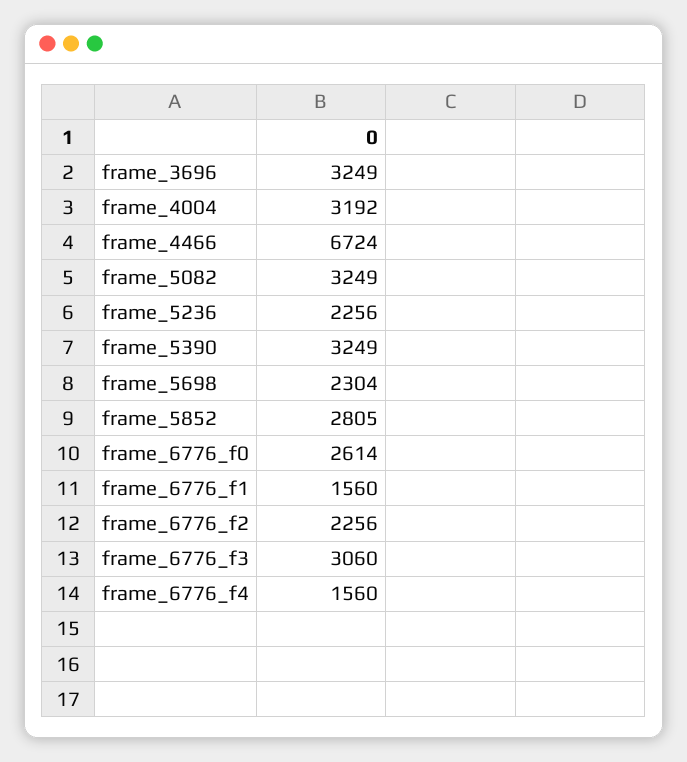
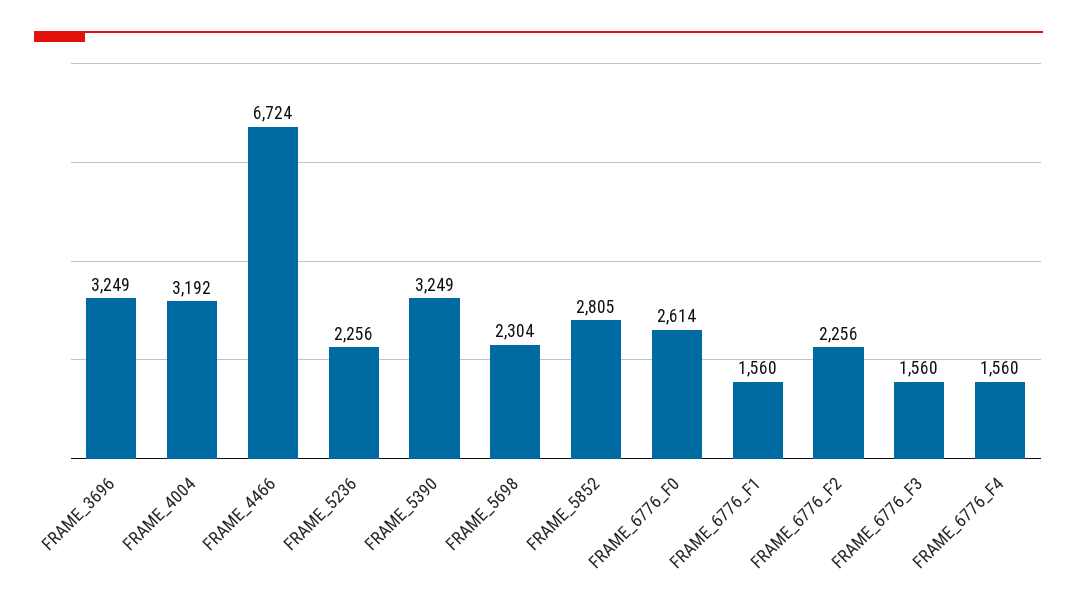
frame_5082: 3249 -> none
frame_6776_f3: 3060 -> 1560

